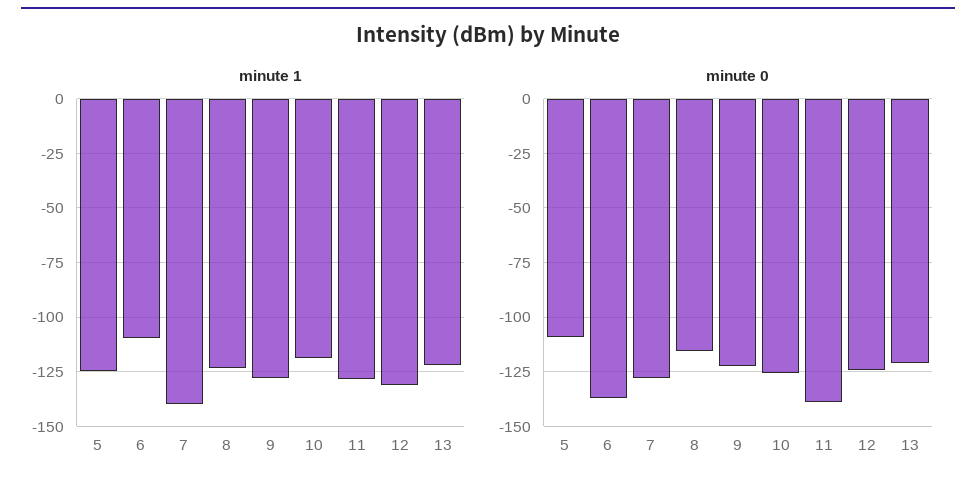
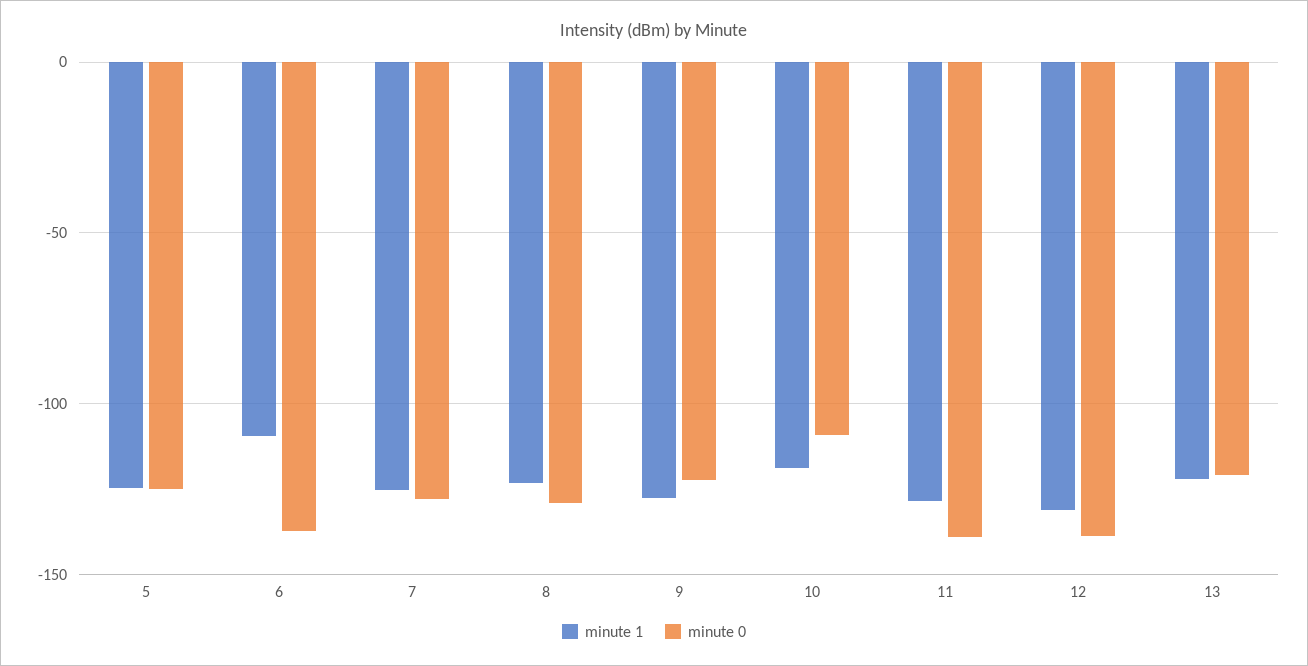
minute 1, 7: -140 -> -125
minute 0, 5: -110 -> -125
minute 0, 8: -115 -> -130
minute 0, 10: -125 -> -110
minute 0, 12: -125 -> -140

